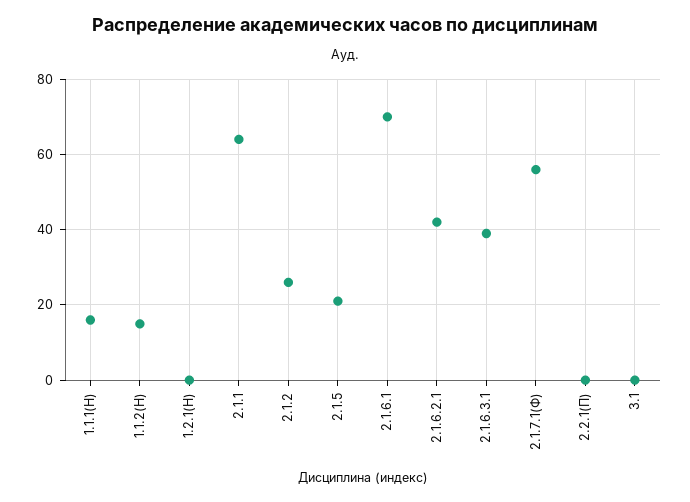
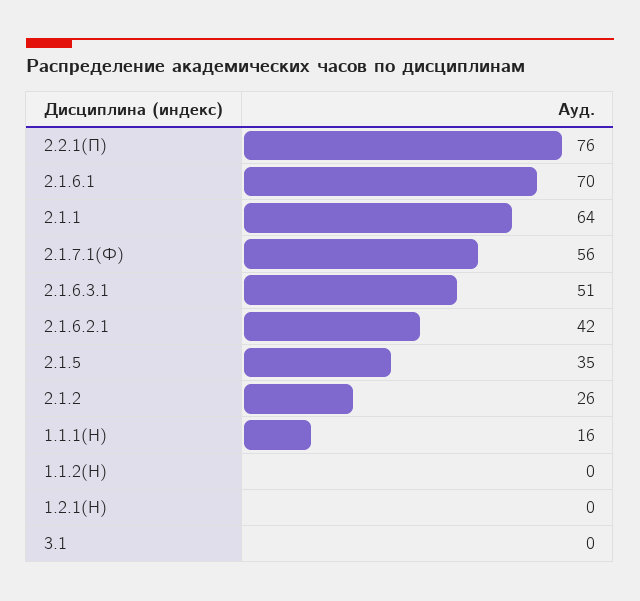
1.1.2(Н): 15 -> 0
2.1.5: 20 -> 35
2.1.6.3.1: 40 -> 51
2.2.1(П): 0 -> 76

